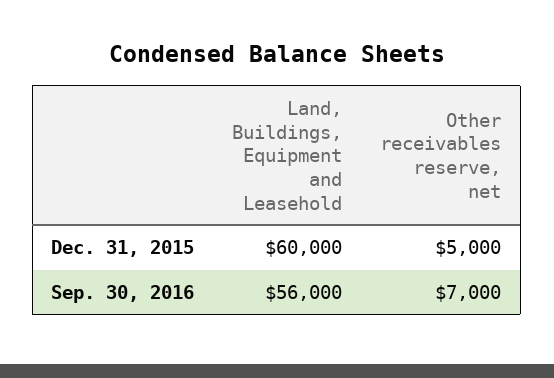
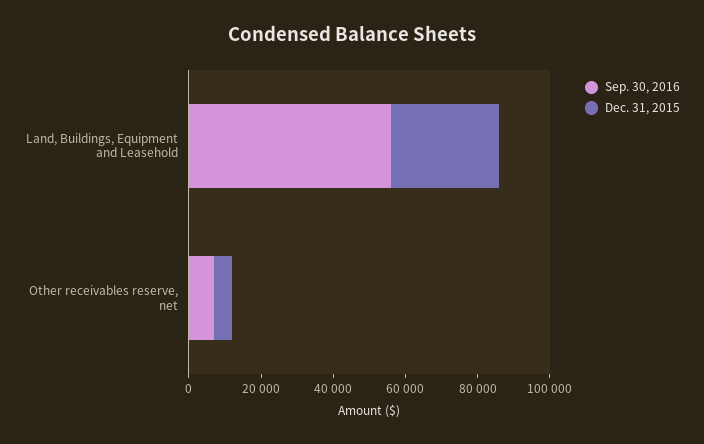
Dec. 31, 2015, Land, Buildings, Equipment and Leasehold: 60000 -> 30000

